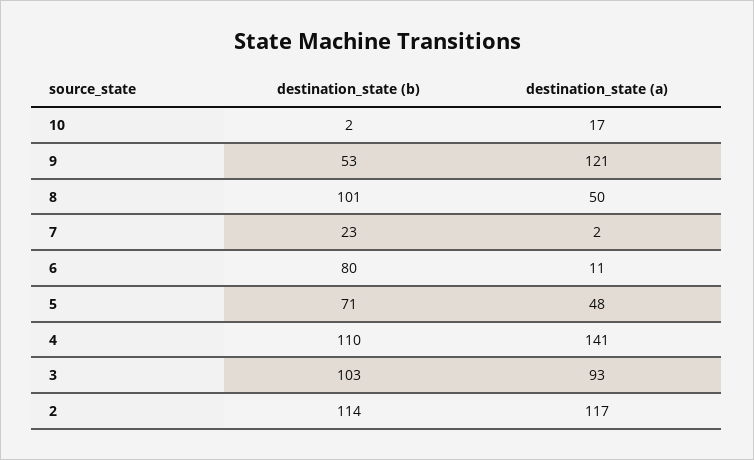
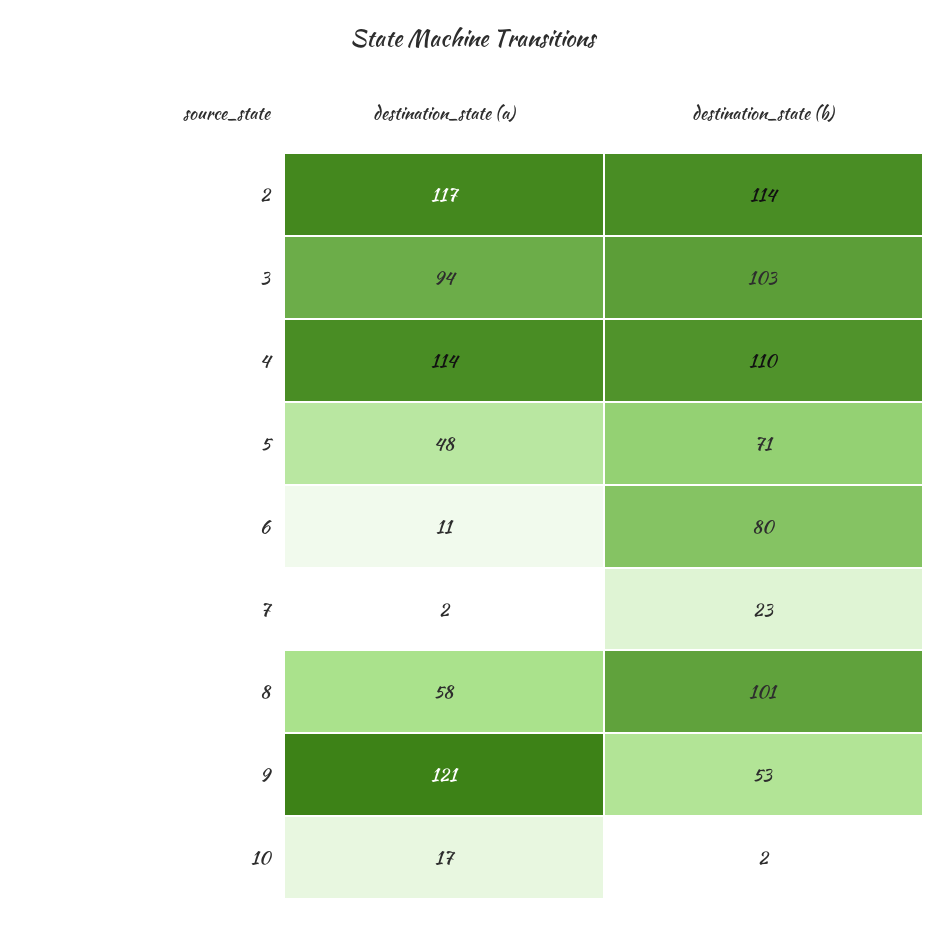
destination_state (a), 8: 50 -> 58
destination_state (a), 4: 141 -> 114
destination_state (a), 3: 93 -> 94

